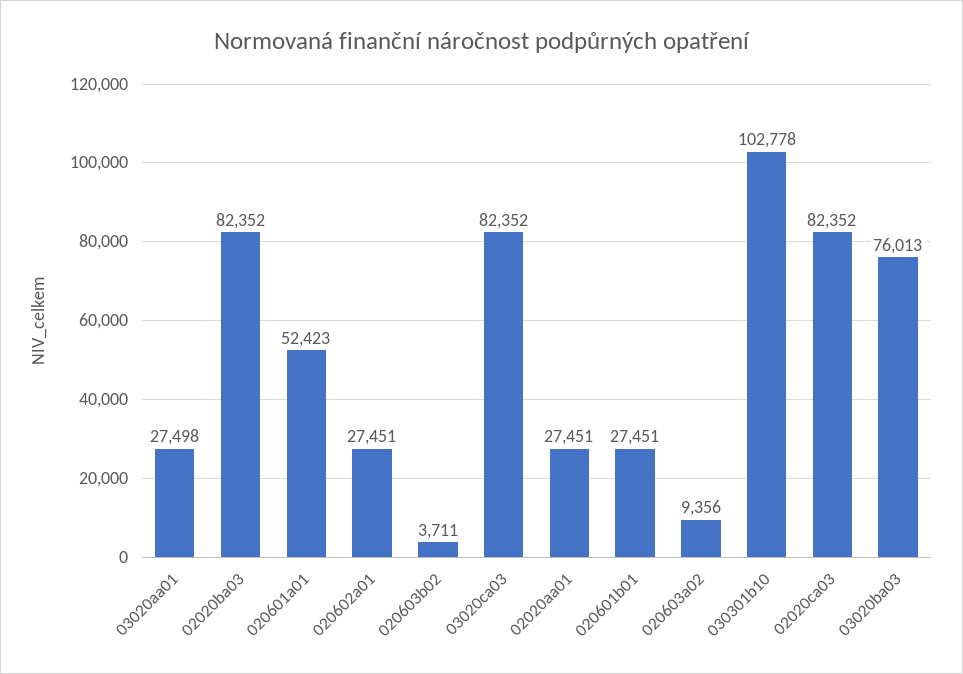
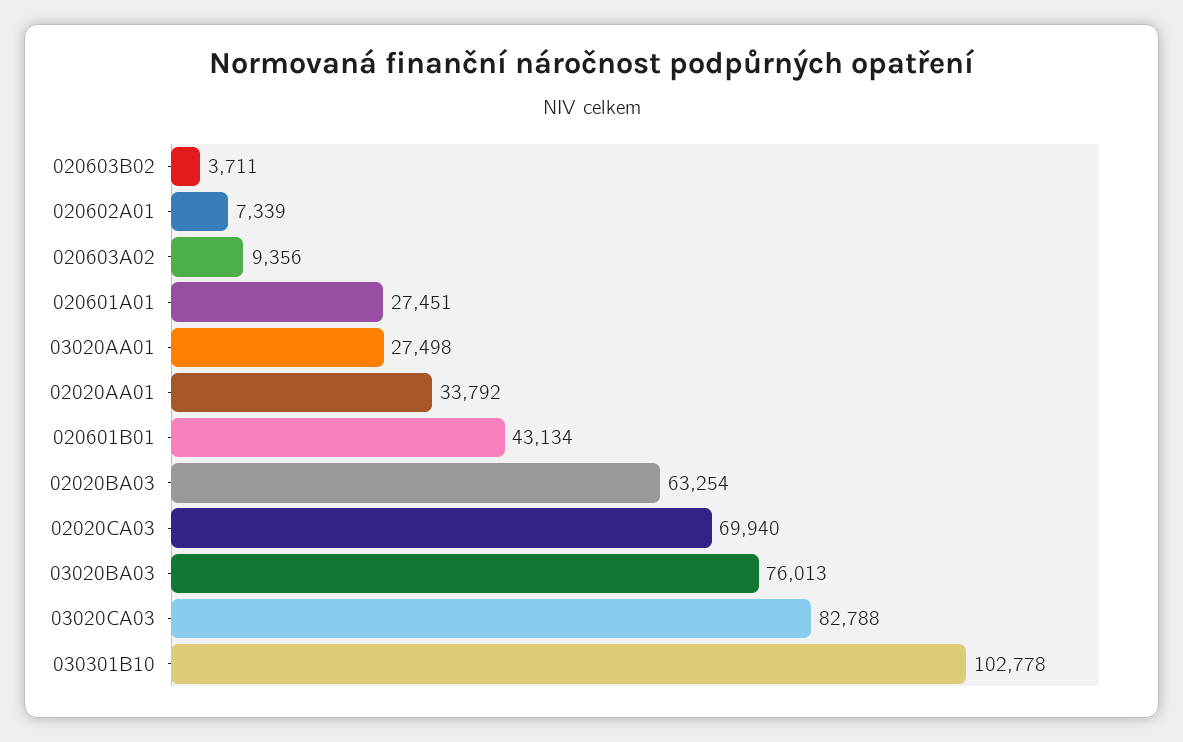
02020ba03: 82352 -> 63254
020601a01: 52423 -> 27451
020602a01: 27451 -> 7339
03020ca03: 82352 -> 82788
02020aa01: 27451 -> 33792
020601b01: 27451 -> 43134
02020ca03: 82352 -> 69940

